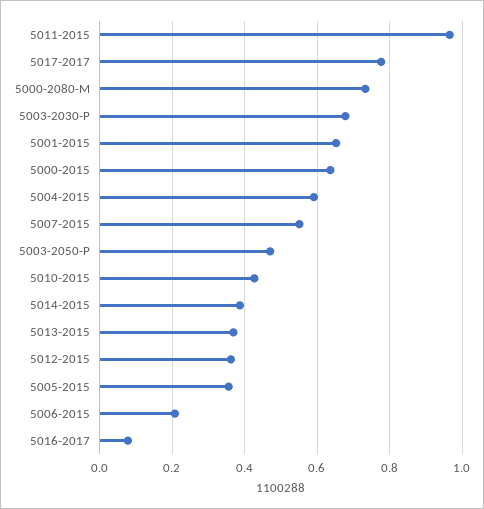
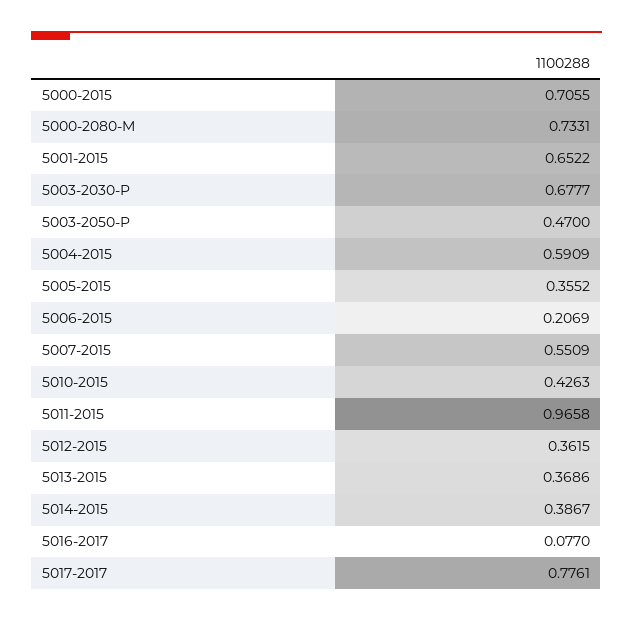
5000-2015: 0.64 -> 0.7055

